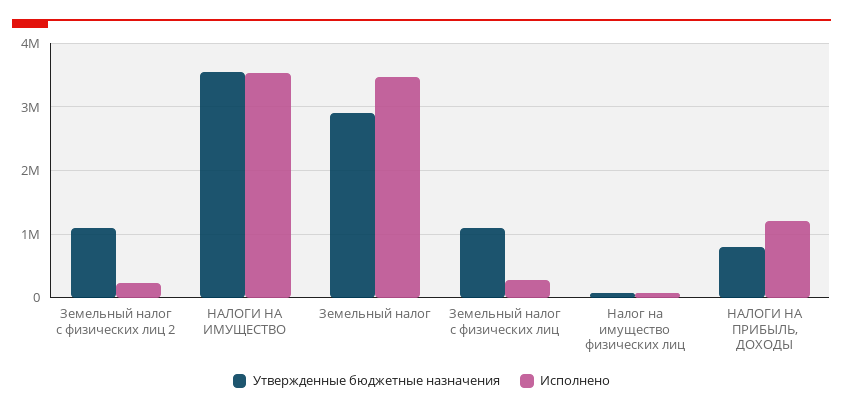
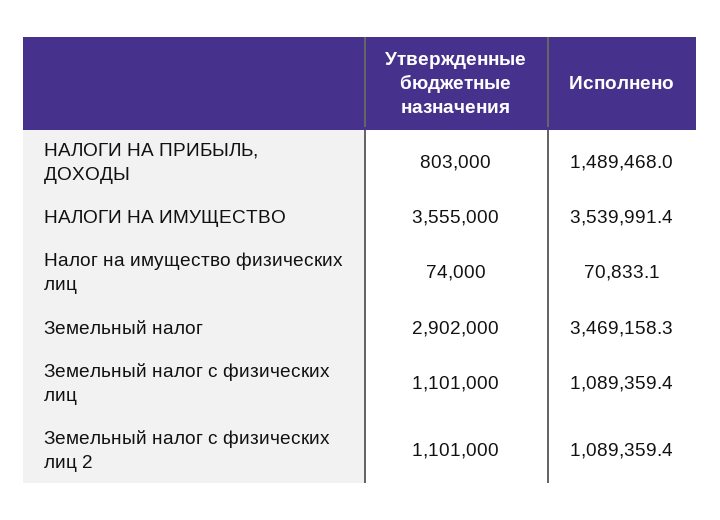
Исполнено, Земельный налог с физических лиц 2: 200000 -> 1089359.4
Исполнено, Земельный налог с физических лиц: 300000 -> 1089359.4
Исполнено, НАЛОГИ НА ПРИБЫЛЬ, ДОХОДЫ: 1200000 -> 1489468

